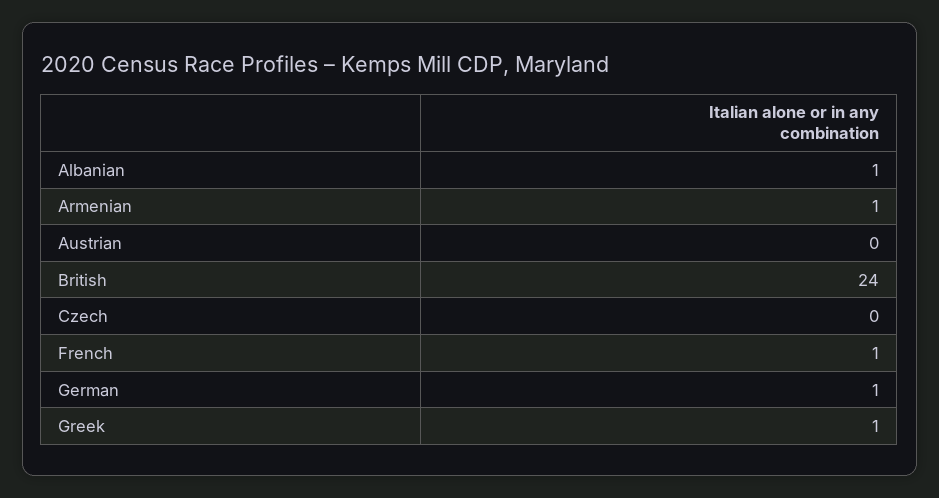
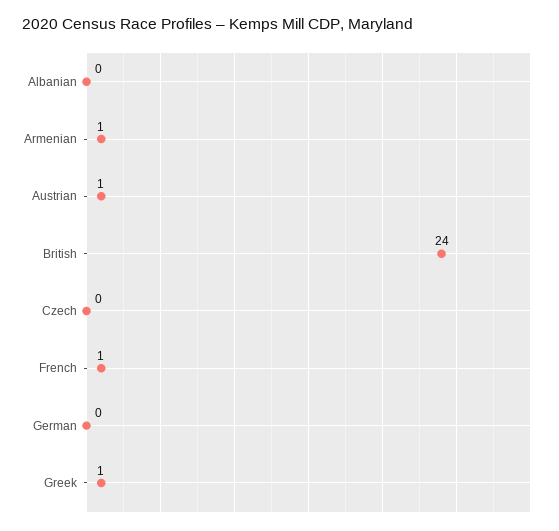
Albanian: 1 -> 0
Austrian: 0 -> 1
German: 1 -> 0

